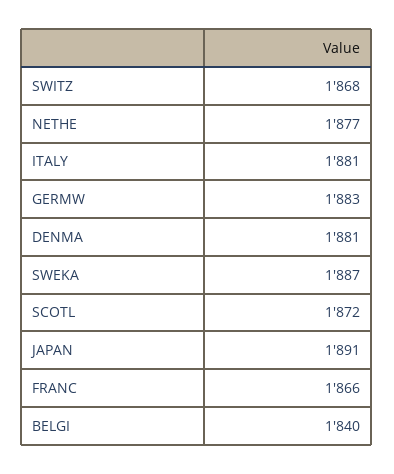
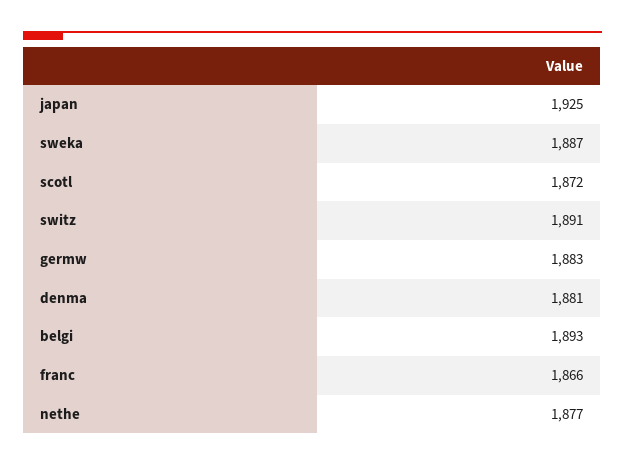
SWITZ: 1868 -> 1891
ITALY: 1881 -> none
JAPAN: 1891 -> 1925
BELGI: 1840 -> 1893

